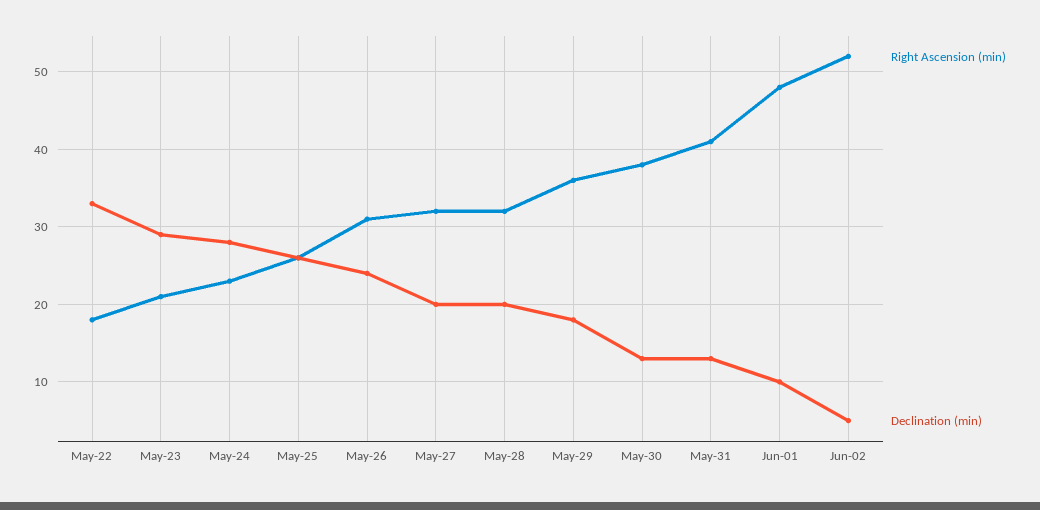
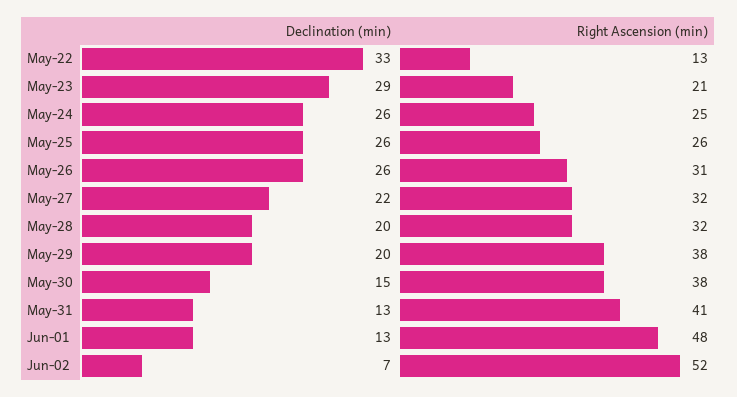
Right Ascension (min), May-22: 18 -> 13
Right Ascension (min), May-24: 23 -> 25
Declination (min), May-24: 28 -> 26
Declination (min), May-26: 24 -> 26
Declination (min), May-27: 20 -> 22
Right Ascension (min), May-29: 36 -> 38
Declination (min), May-29: 18 -> 20
Declination (min), May-30: 13 -> 15
Declination (min), Jun-01: 10 -> 13
Declination (min), Jun-02: 5 -> 7

